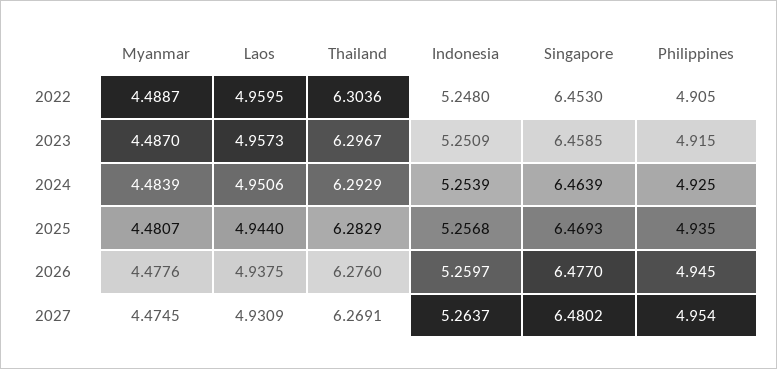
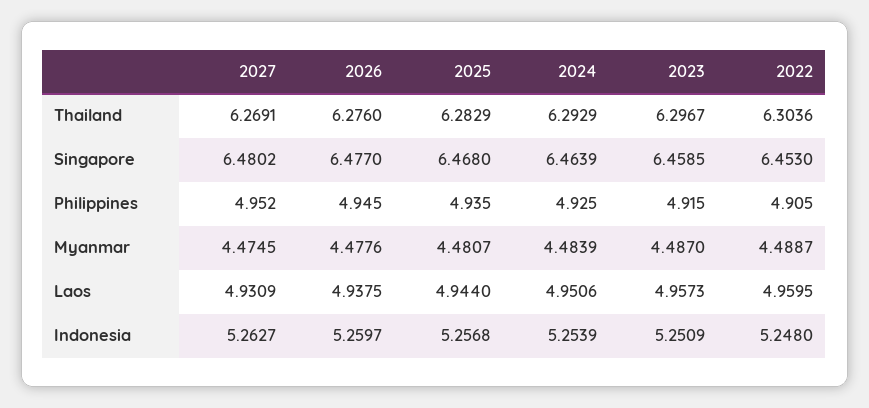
Singapore, 2025: 6.4693 -> 6.468
Indonesia, 2027: 5.2637 -> 5.2627
Philippines, 2027: 4.954 -> 4.952

